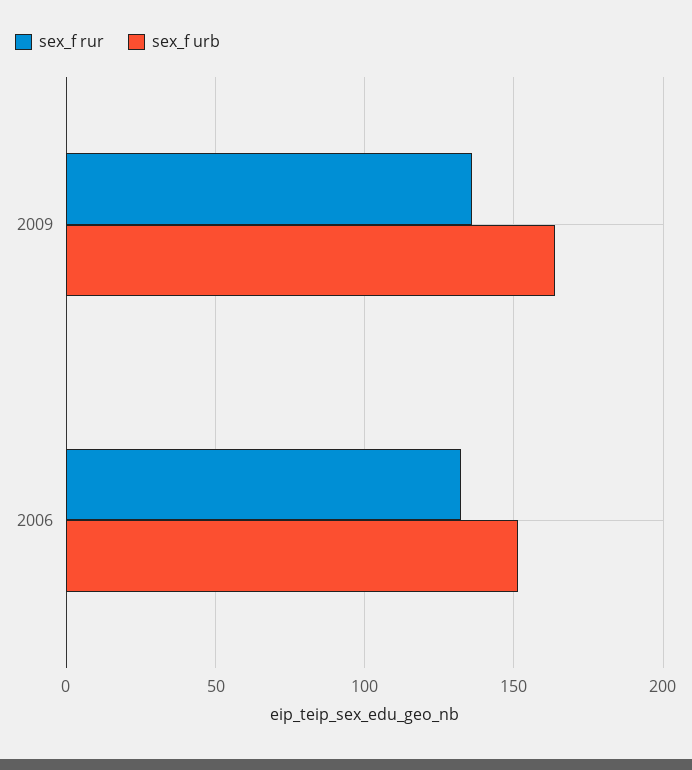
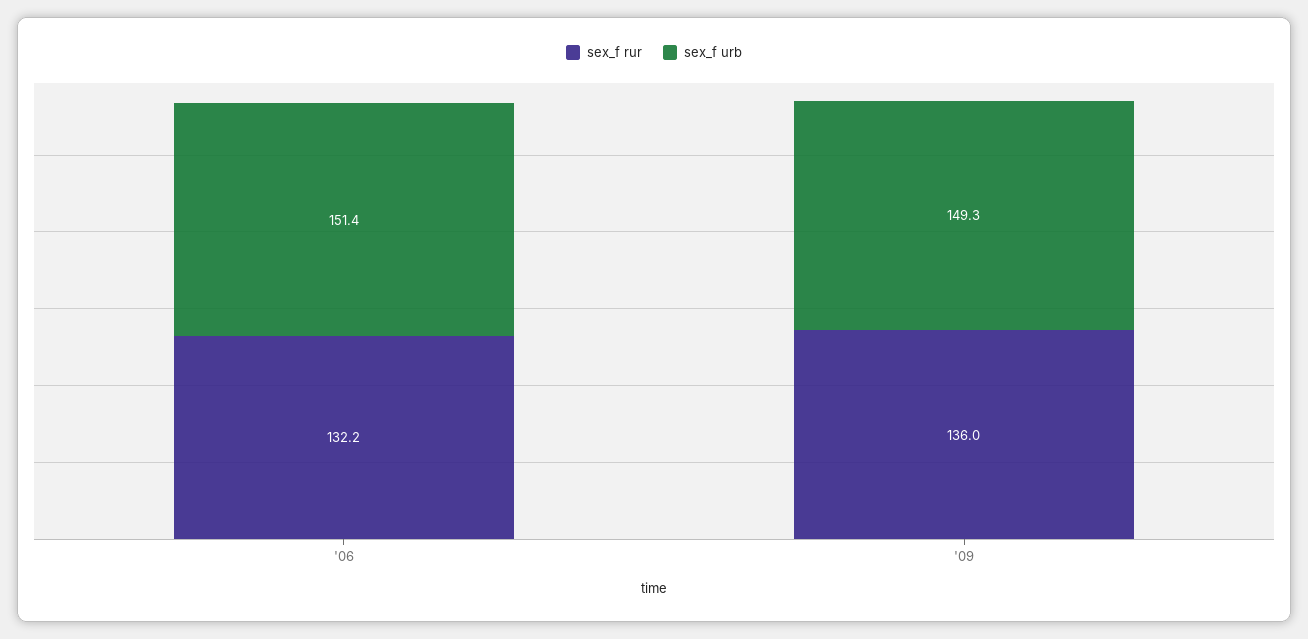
sex_f urb, 2009: 165 -> 149.3

